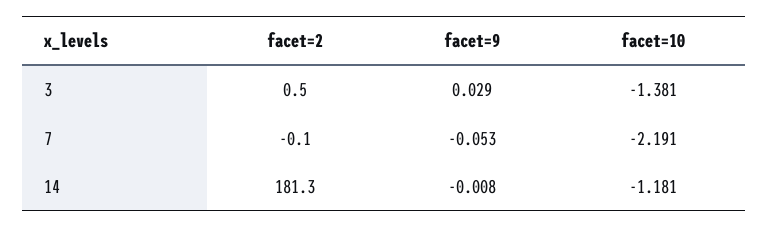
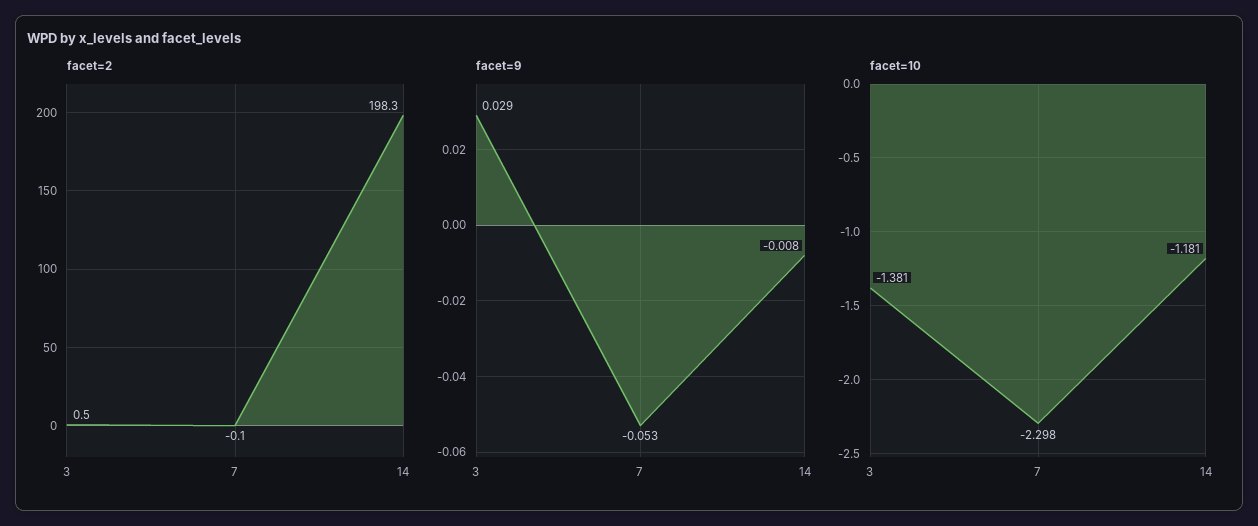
facet=10, 7: -2.191 -> -2.298
facet=2, 14: 181.3 -> 198.3

